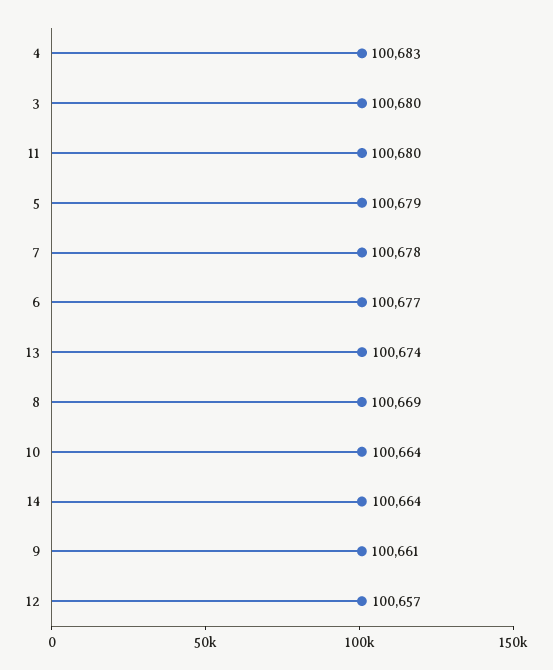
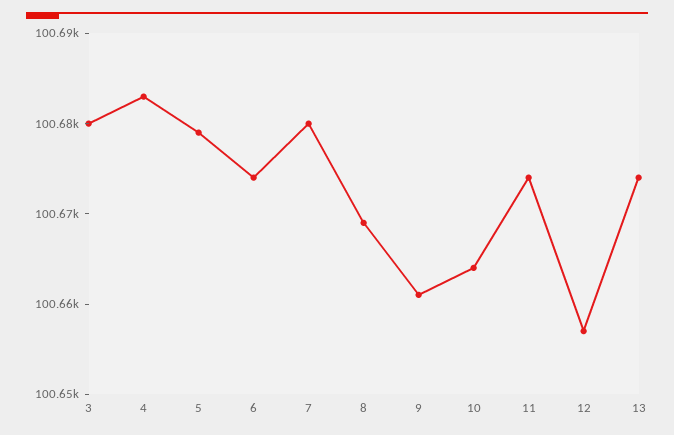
11: 100680 -> 100674
7: 100678 -> 100680
6: 100677 -> 100674
14: 100664 -> none

